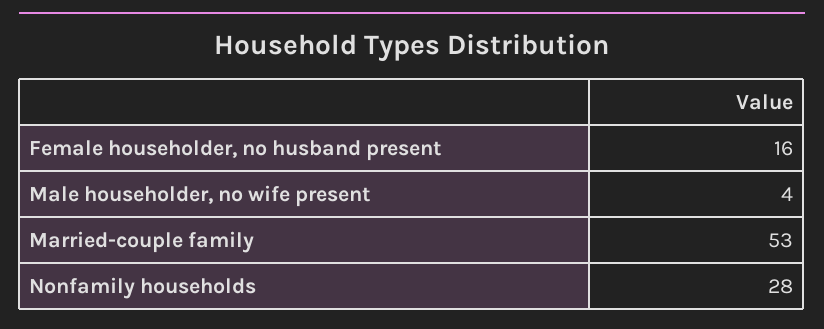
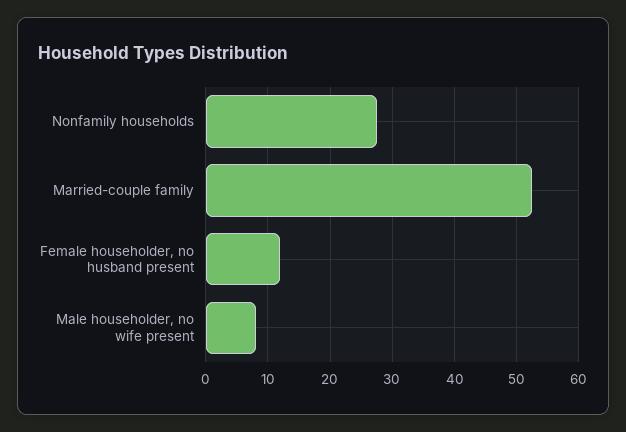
Female householder, no husband present: 16 -> 12
Male householder, no wife present: 4 -> 8

